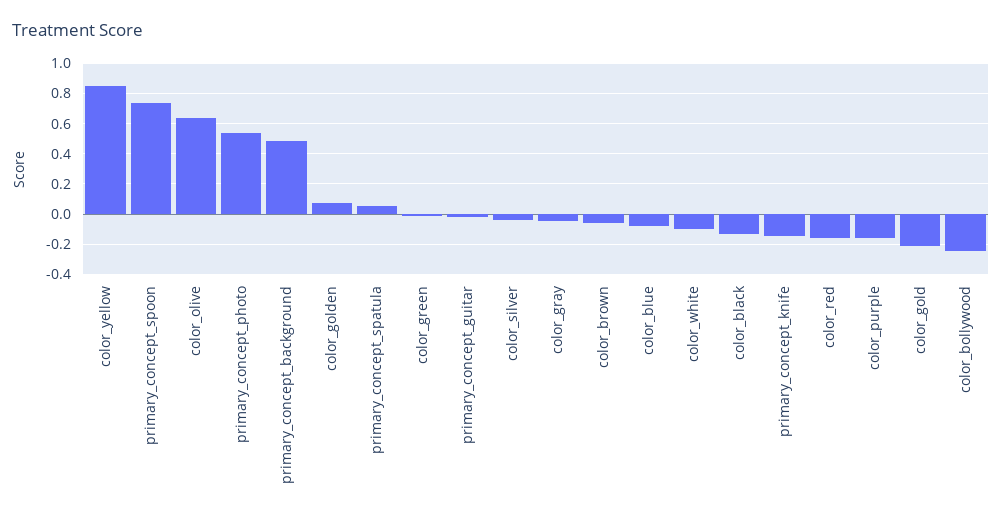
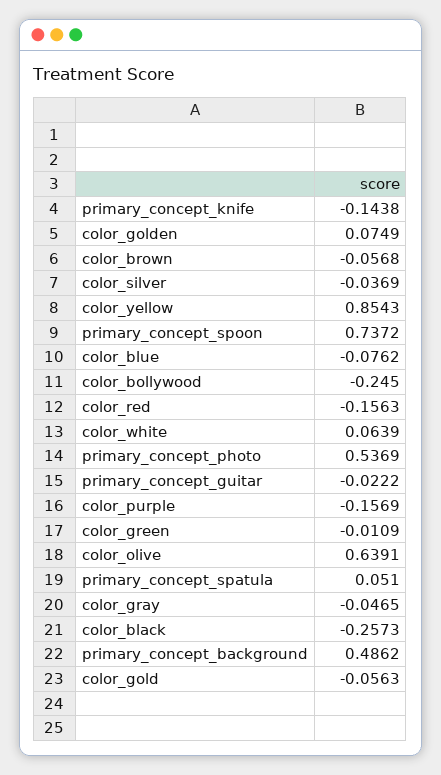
color_white: -0.1 -> 0.0639
color_black: -0.15 -> -0.2573
color_gold: -0.2 -> -0.0563

